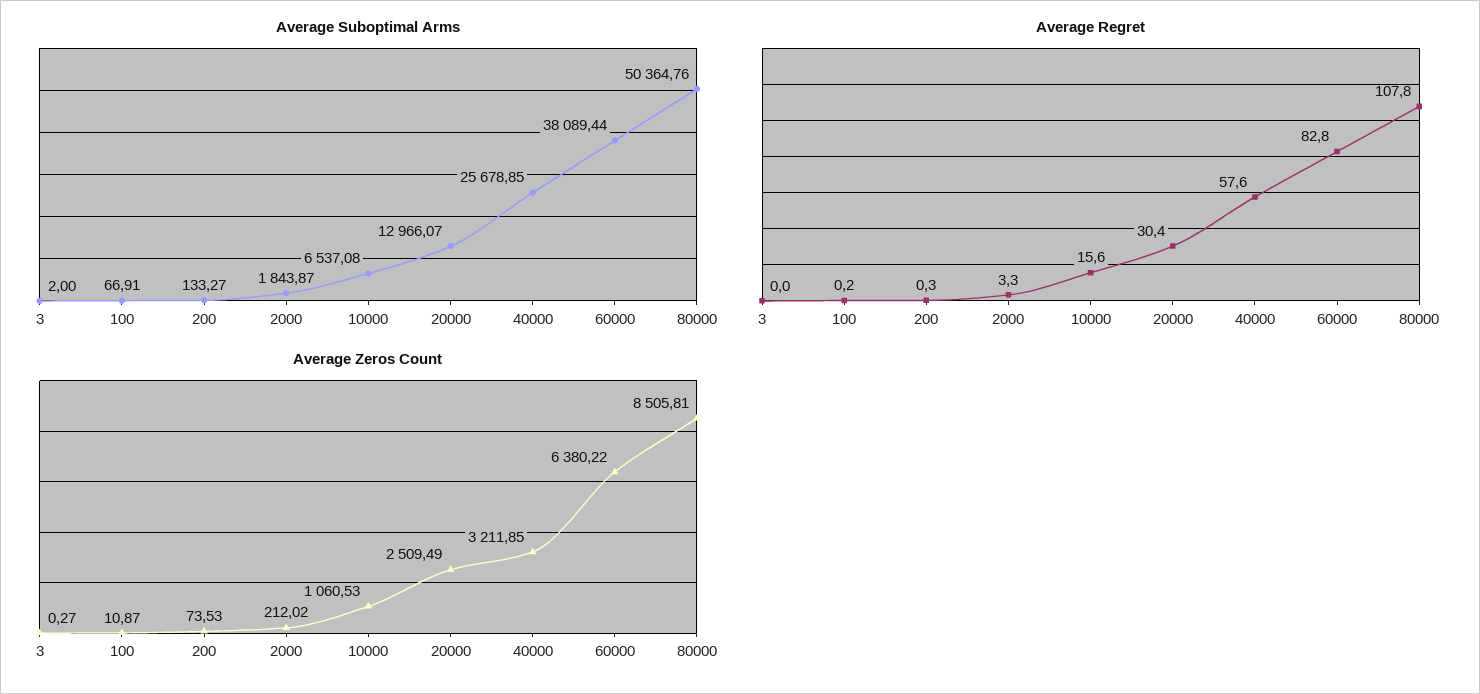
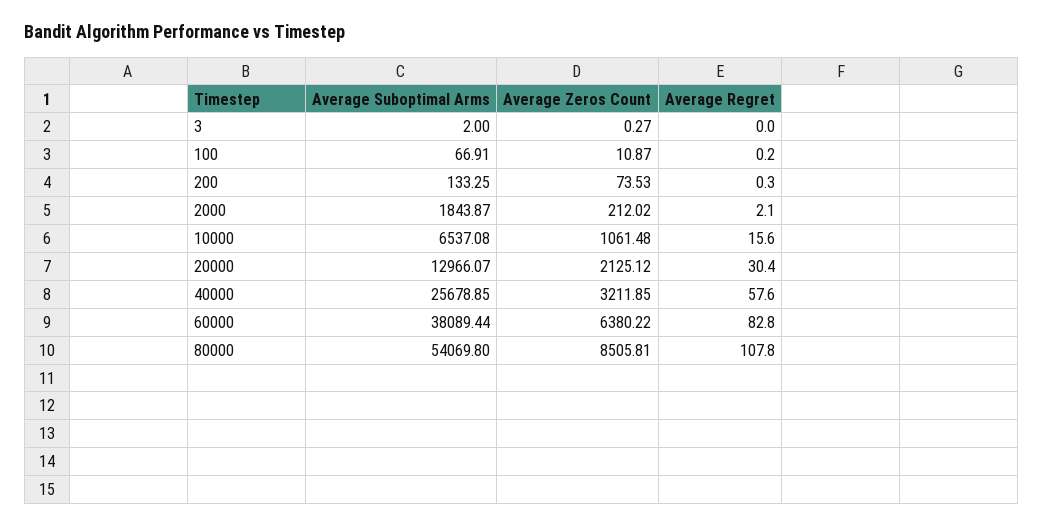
Average Suboptimal Arms, 200: 133.27 -> 133.25
Average Suboptimal Arms, 80000: 50364.76 -> 54069.8
Average Regret, 2000: 3.3 -> 2.1
Average Zeros Count, 10000: 1060.53 -> 1061.48
Average Zeros Count, 20000: 2509.49 -> 2125.12

